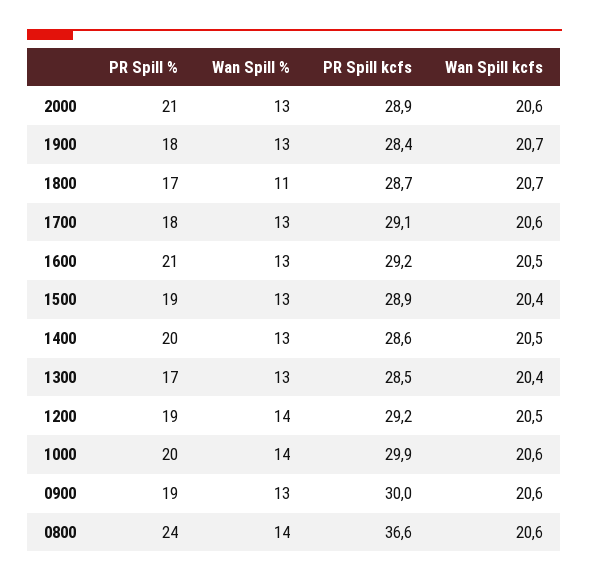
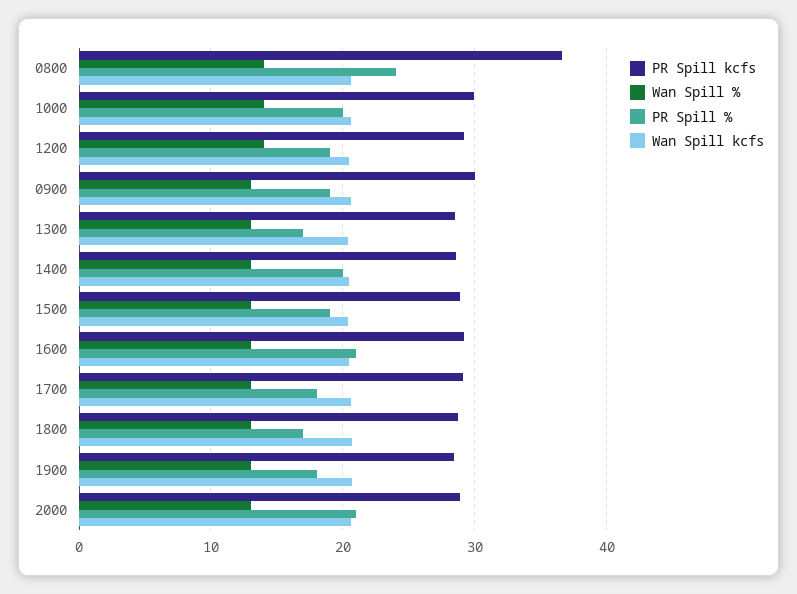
Wan Spill %, 1800: 11 -> 13

